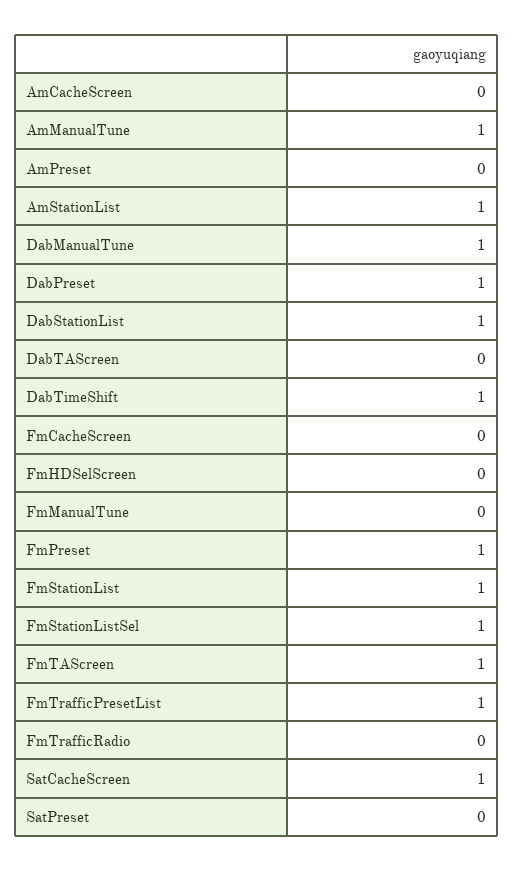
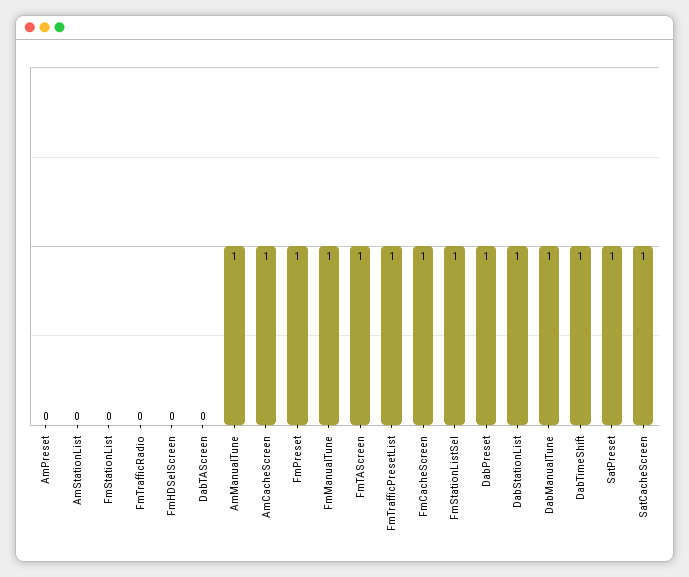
AmCacheScreen: 0 -> 1
AmStationList: 1 -> 0
FmCacheScreen: 0 -> 1
FmManualTune: 0 -> 1
FmStationList: 1 -> 0
SatPreset: 0 -> 1

